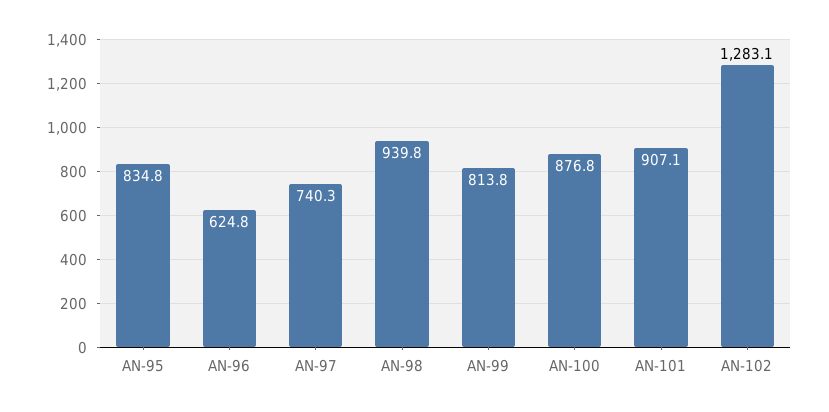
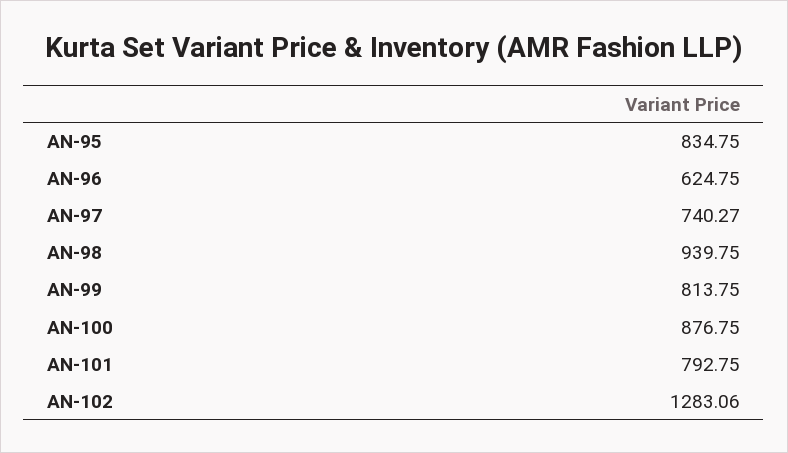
AN-101: 907.1 -> 792.75

